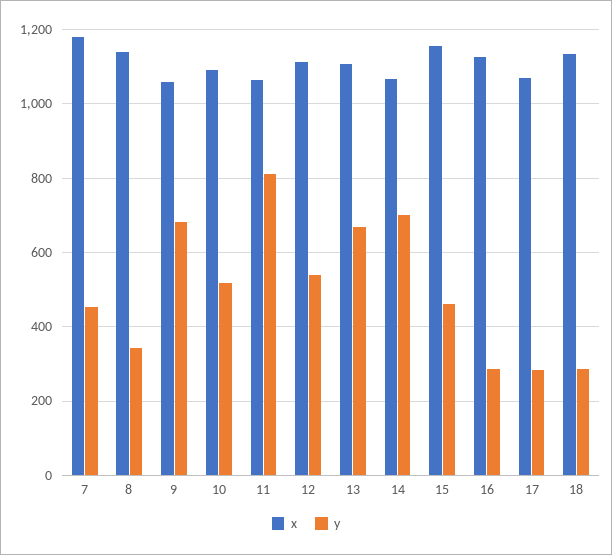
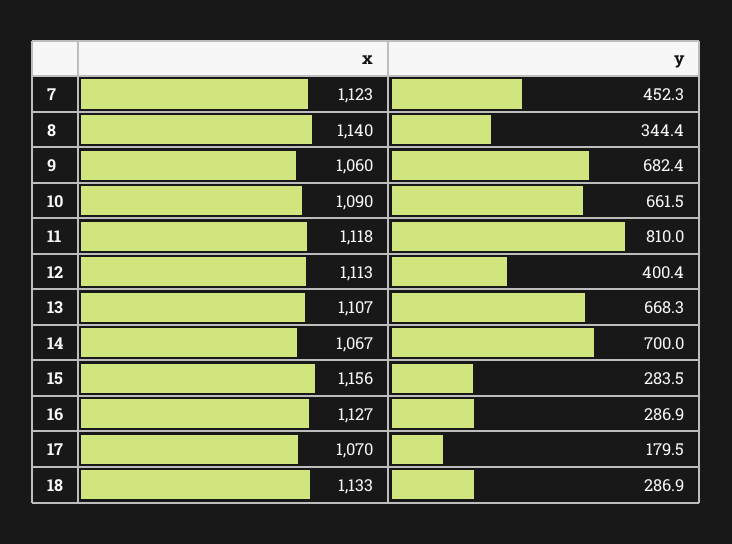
x, 7: 1180 -> 1123
y, 10: 520 -> 661.5
x, 11: 1060 -> 1118
y, 12: 540 -> 400.4
y, 15: 460 -> 283.5
y, 17: 280 -> 179.5

